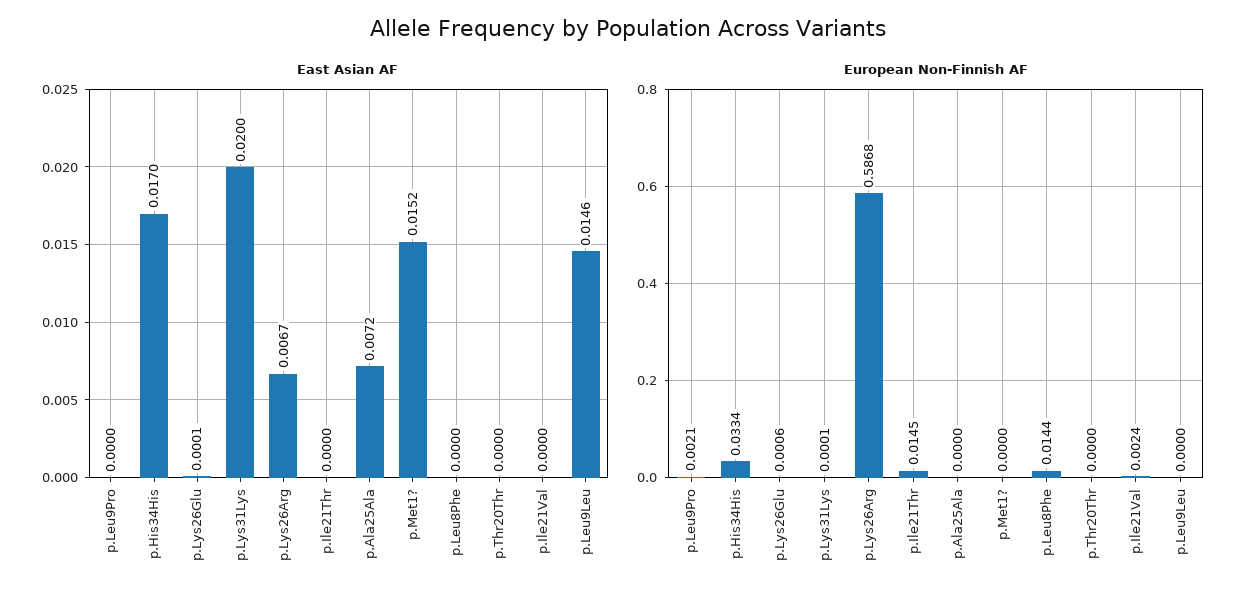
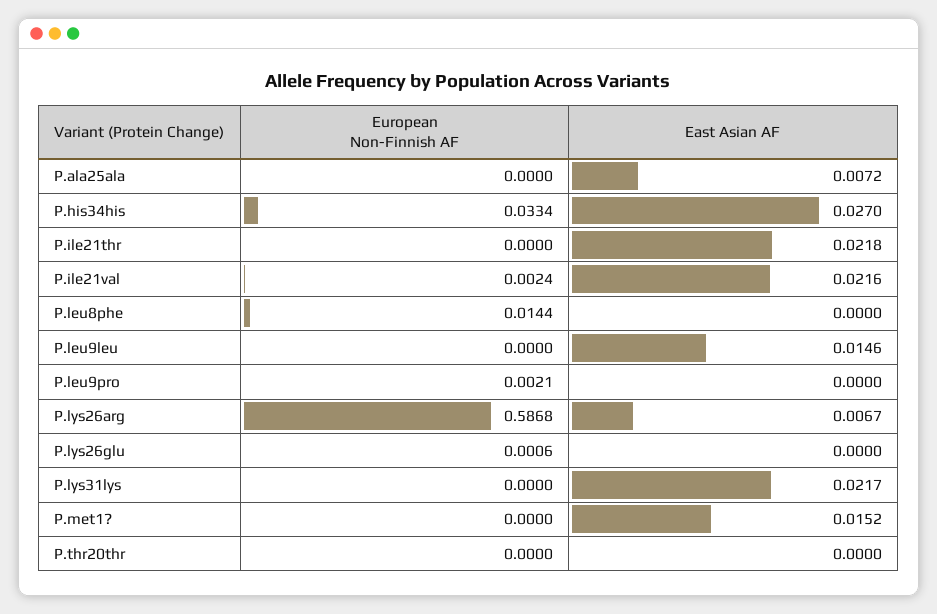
East Asian AF, p.His34His: 0.017 -> 0.027
East Asian AF, p.Lys26Glu: 0.0001 -> 0
East Asian AF, p.Lys31Lys: 0.02 -> 0.0217
East Asian AF, p.Ile21Thr: 0 -> 0.0218
East Asian AF, p.Ile21Val: 0 -> 0.0216
European Non-Finnish AF, p.Lys31Lys: 0.0001 -> 0
European Non-Finnish AF, p.Ile21Thr: 0.0145 -> 0

